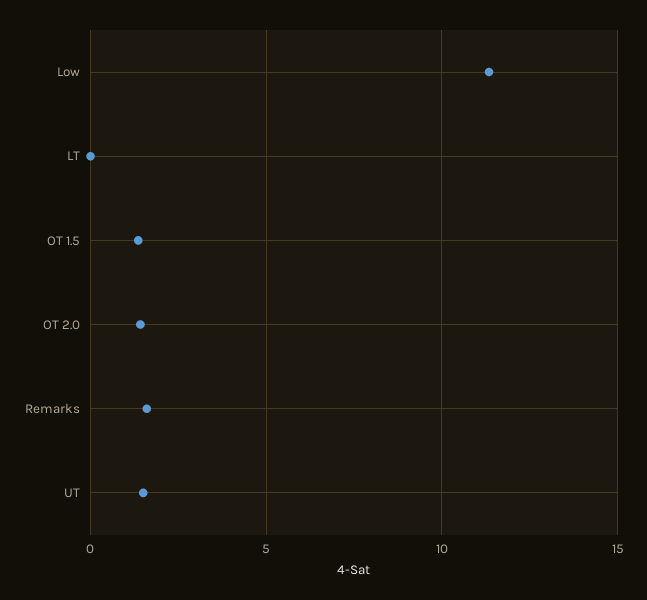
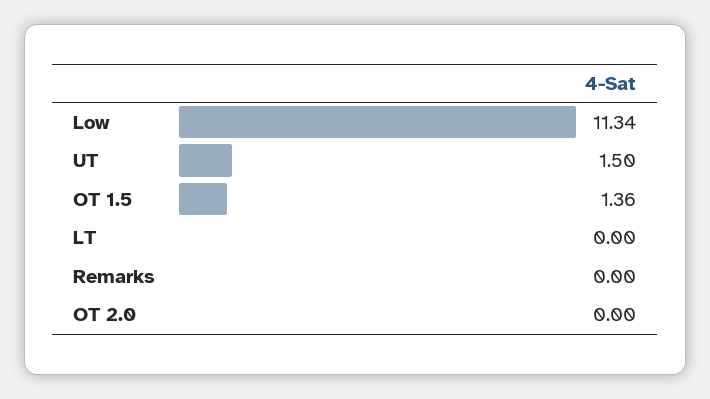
OT 2.0: 1.5 -> 0
Remarks: 1.5 -> 0

